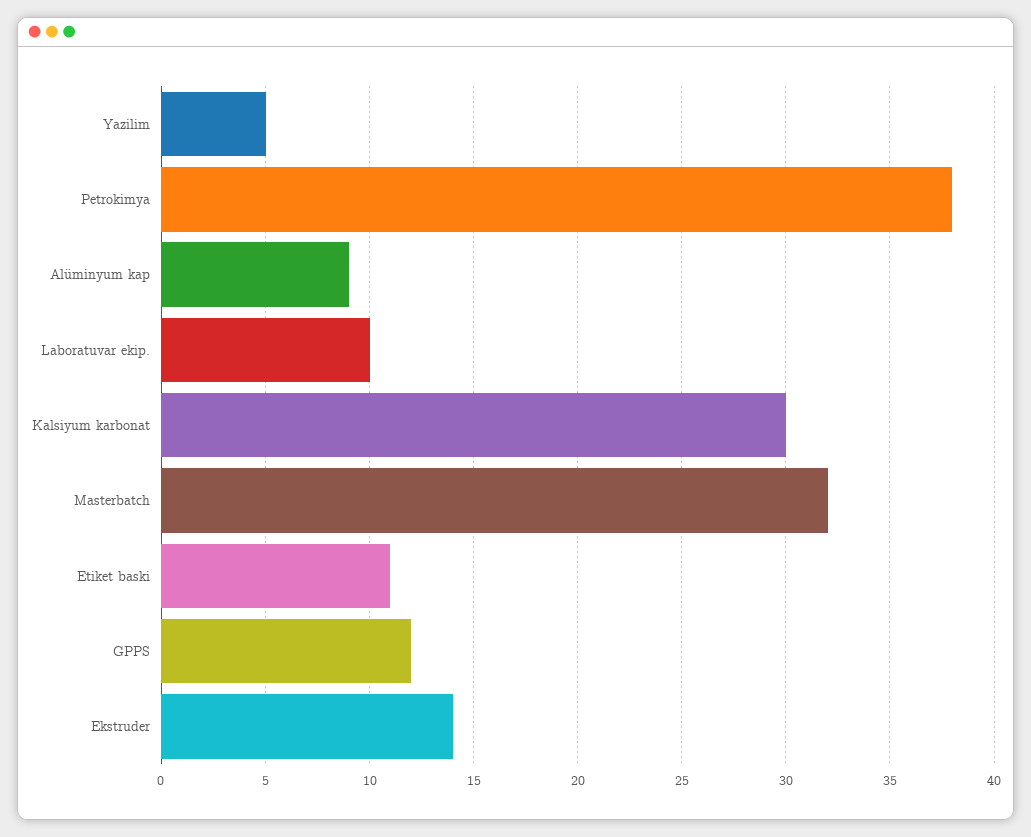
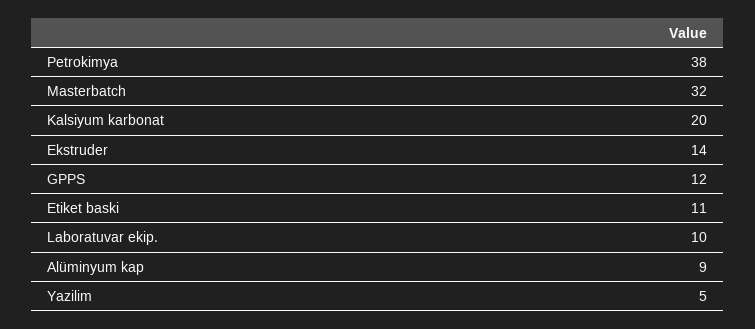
Kalsiyum karbonat: 30 -> 20

